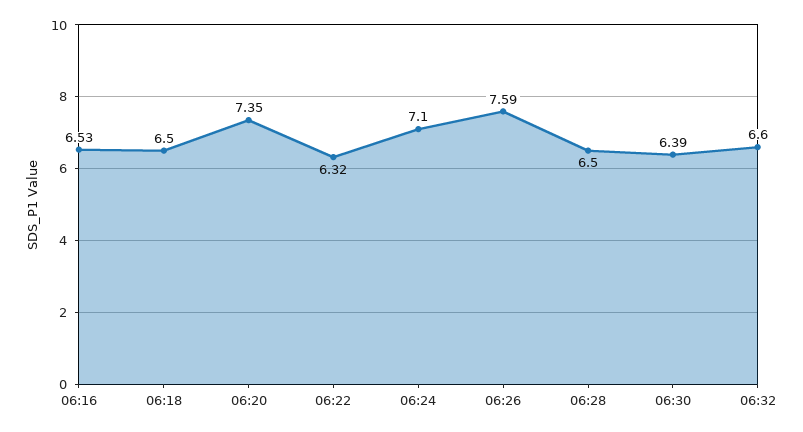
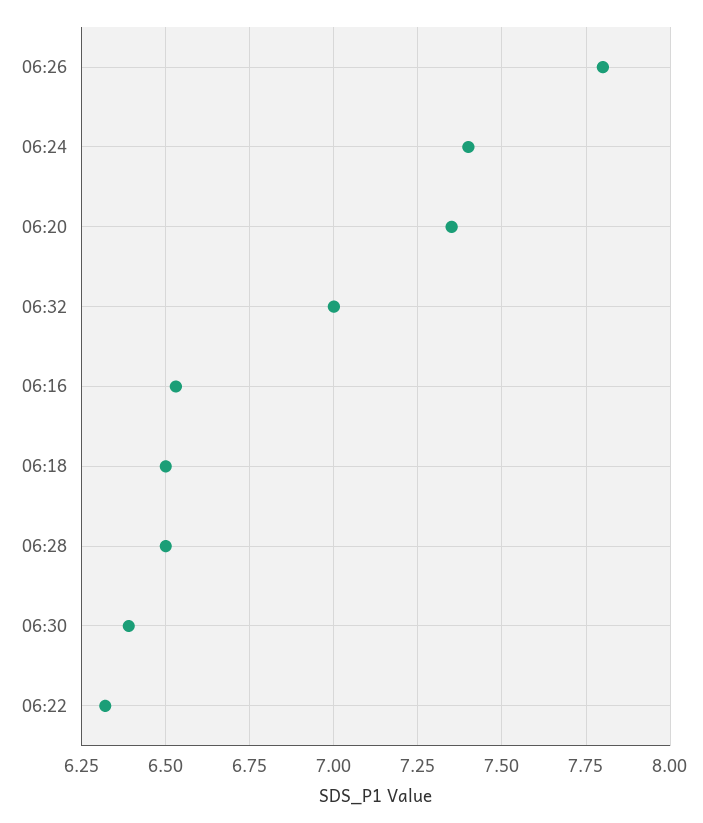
06:24: 7.1 -> 7.4
06:26: 7.59 -> 7.8
06:32: 6.6 -> 7

